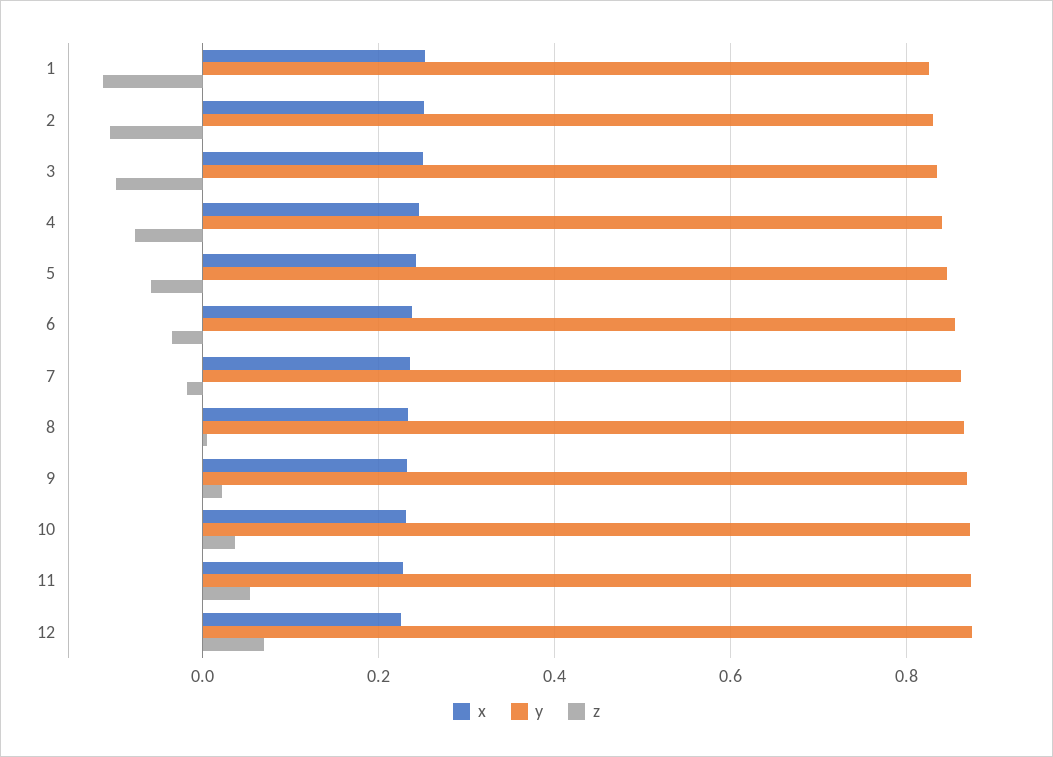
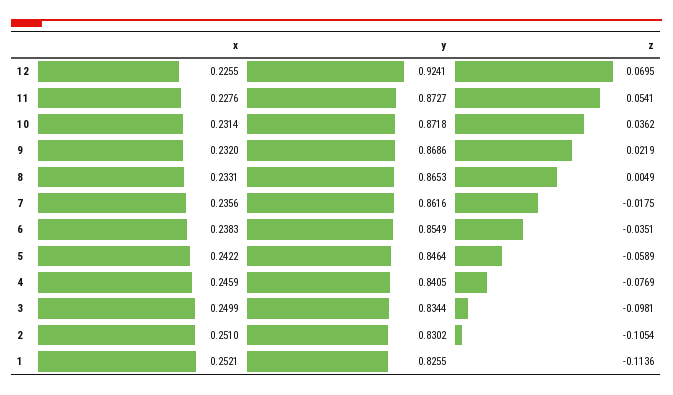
y, 12: 0.88 -> 0.9241

